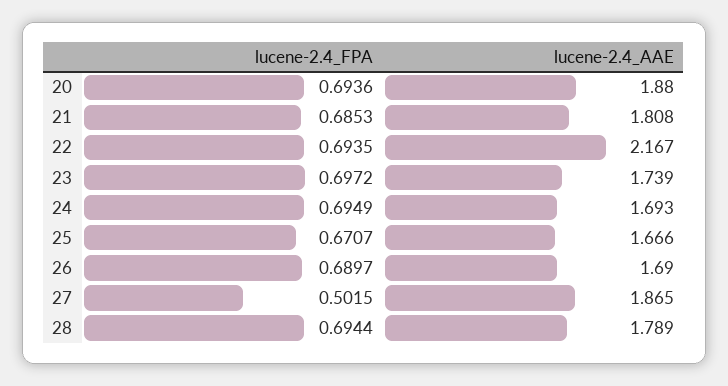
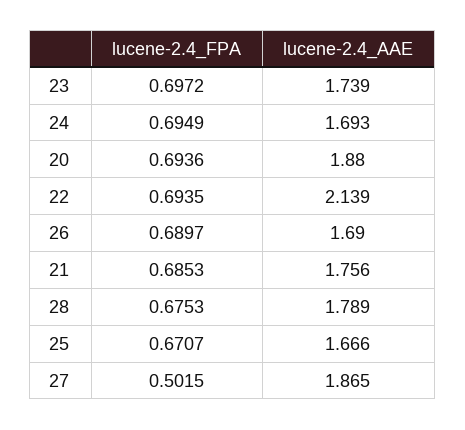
lucene-2.4_AAE, 21: 1.808 -> 1.756
lucene-2.4_AAE, 22: 2.167 -> 2.139
lucene-2.4_FPA, 28: 0.6944 -> 0.6753

